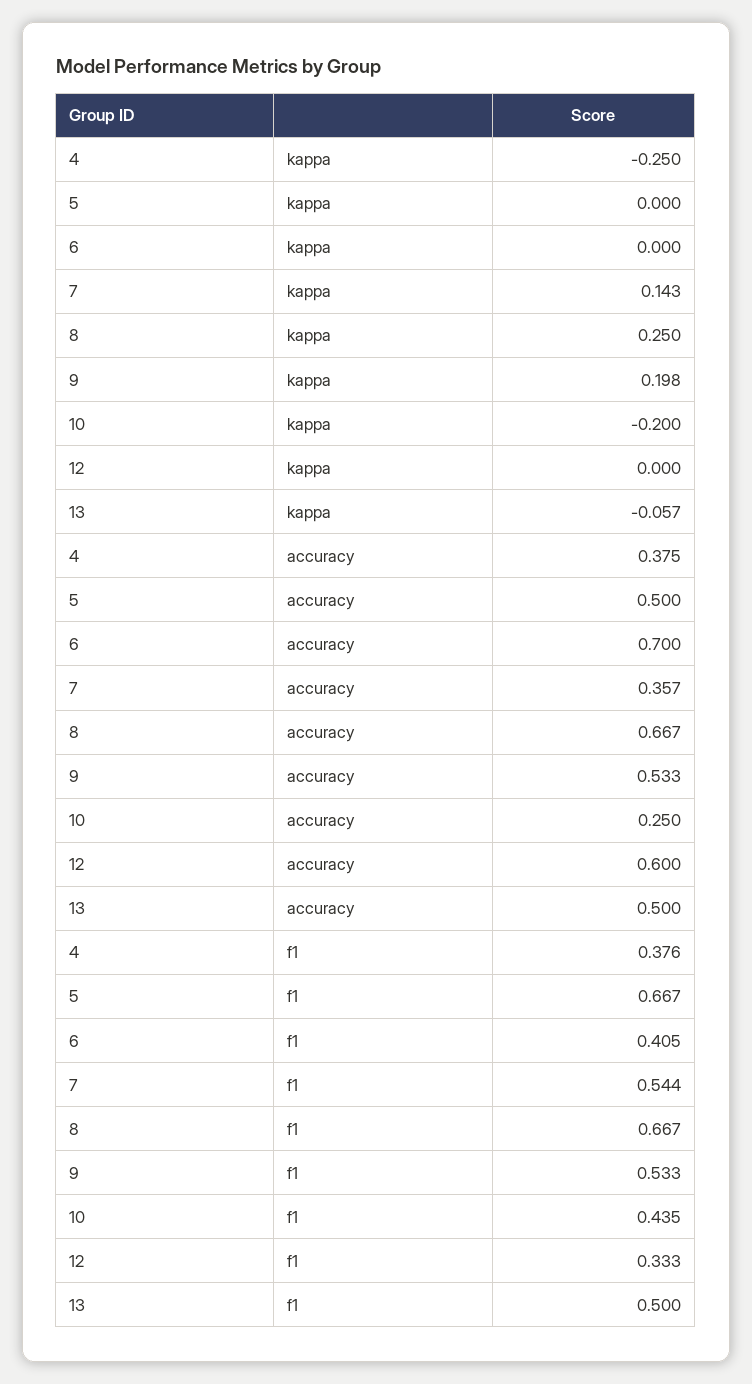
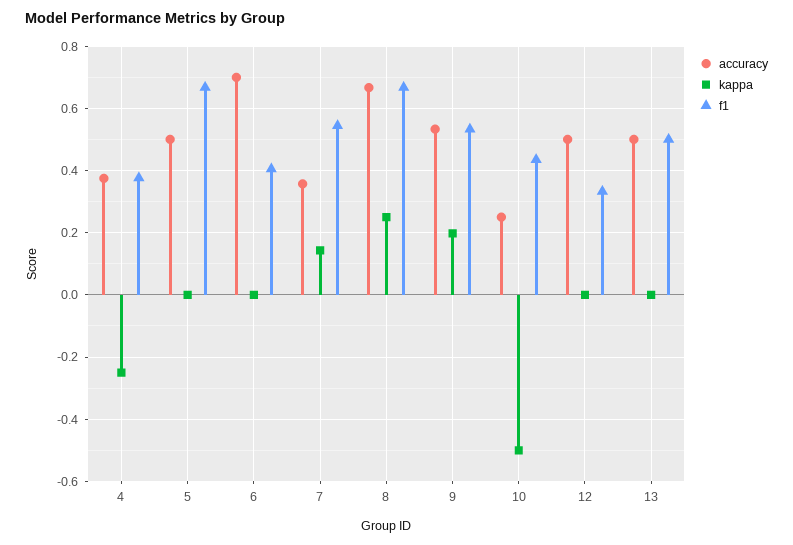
kappa, 10: -0.2 -> -0.5
kappa, 13: -0.057 -> 0
accuracy, 12: 0.6 -> 0.5

